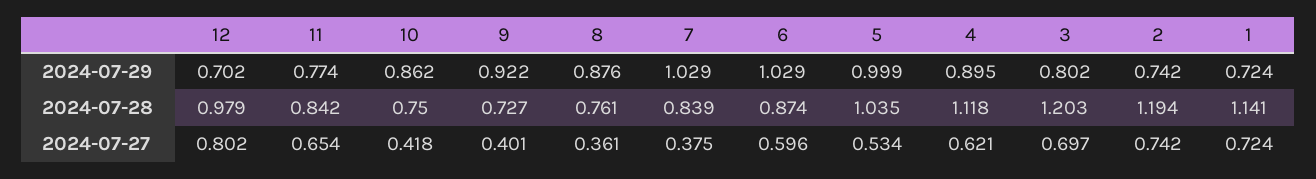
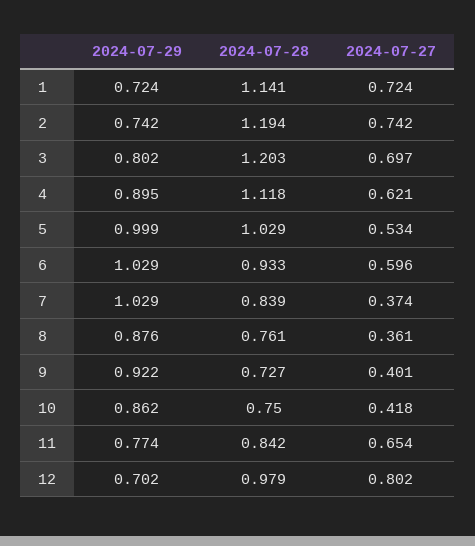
6, 2024-07-28: 0.874 -> 0.933
5, 2024-07-28: 1.035 -> 1.029
7, 2024-07-27: 0.375 -> 0.374

